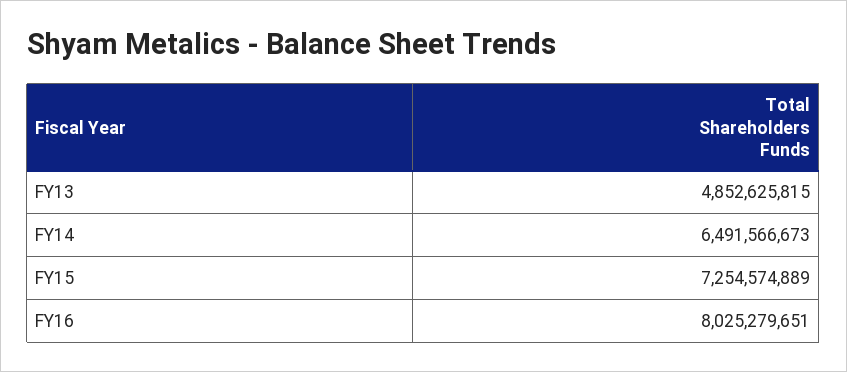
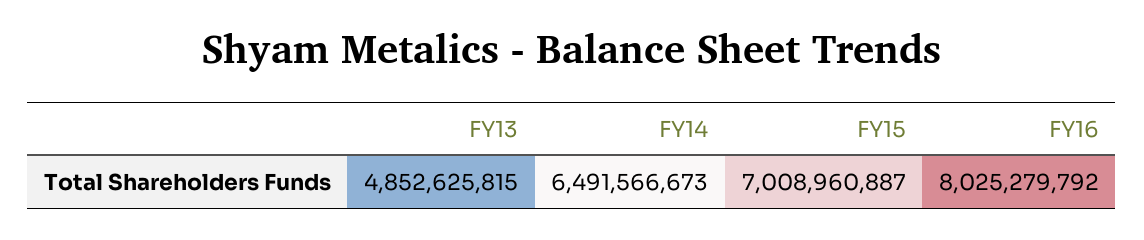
FY15: 7254574889 -> 7008960887
FY16: 8025279651 -> 8025279792

